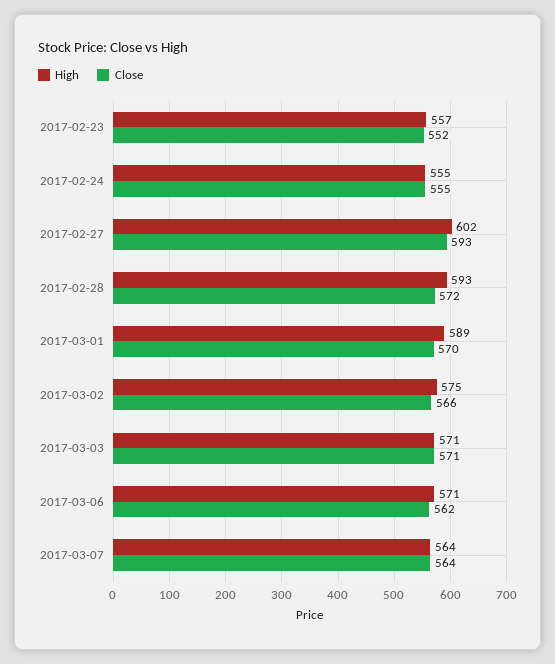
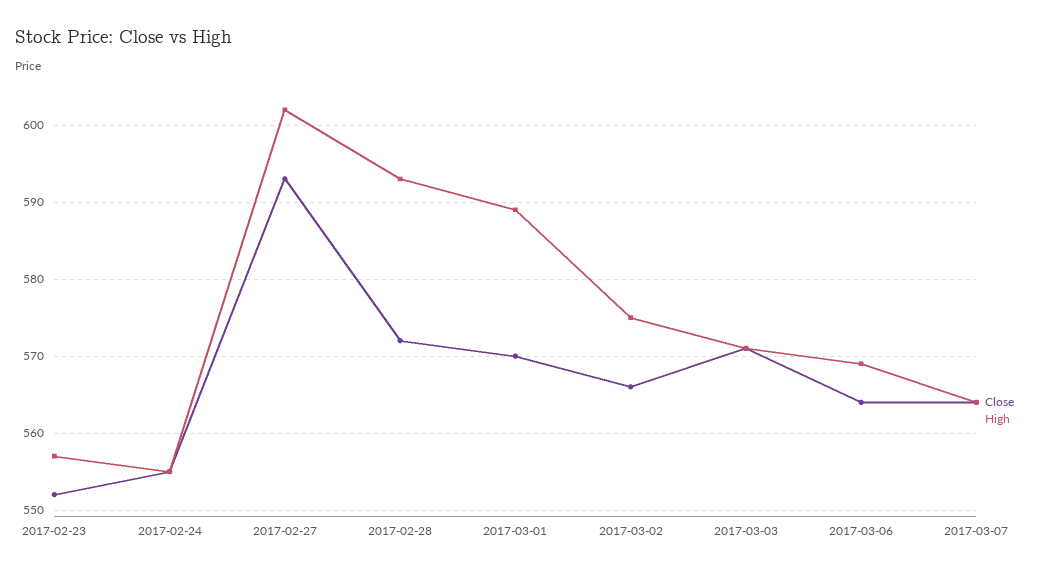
High, 2017-03-06: 571 -> 569
Close, 2017-03-06: 562 -> 564

